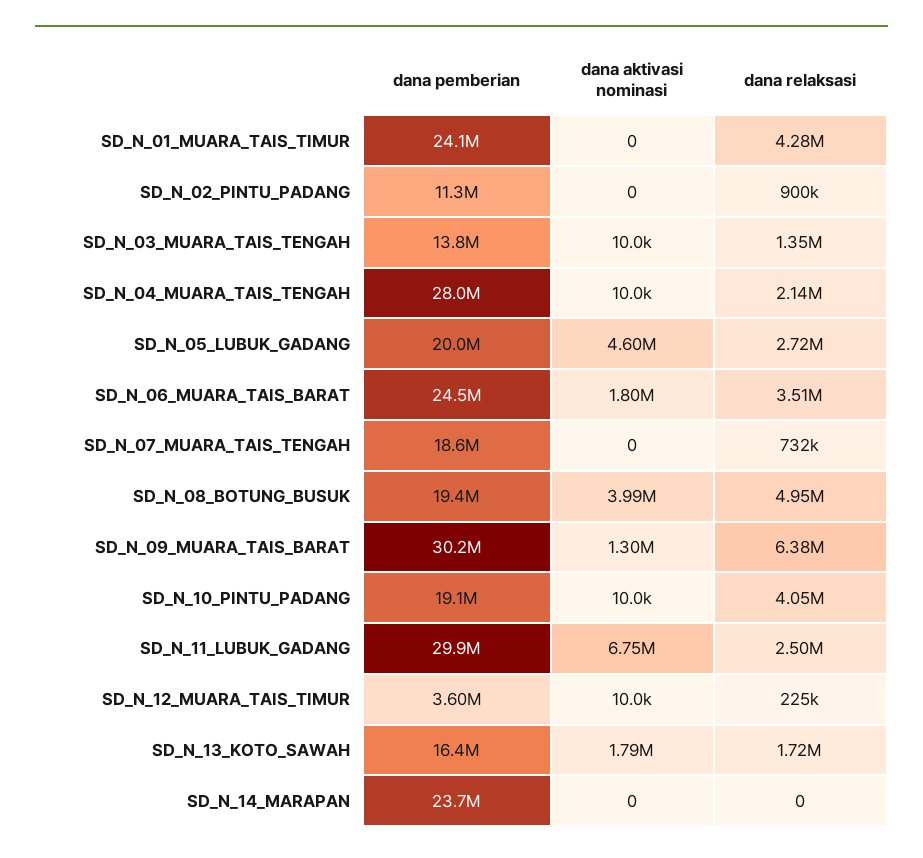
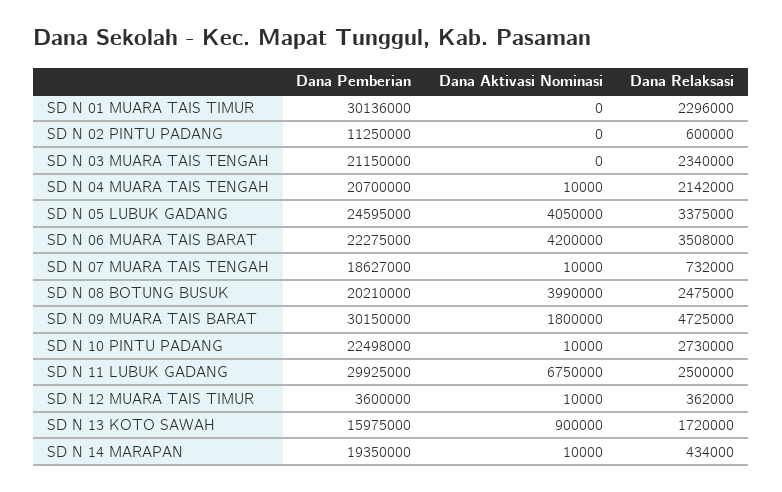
dana pemberian, SD_N_01_MUARA_TAIS_TIMUR: 24100000 -> 30136000
dana relaksasi, SD_N_01_MUARA_TAIS_TIMUR: 4280000 -> 2296000
dana relaksasi, SD_N_02_PINTU_PADANG: 900000 -> 600000
dana pemberian, SD_N_03_MUARA_TAIS_TENGAH: 13800000 -> 21150000
dana aktivasi nominasi, SD_N_03_MUARA_TAIS_TENGAH: 10000 -> 0
dana relaksasi, SD_N_03_MUARA_TAIS_TENGAH: 1350000 -> 2340000
dana pemberian, SD_N_04_MUARA_TAIS_TENGAH: 28000000 -> 20700000
dana pemberian, SD_N_05_LUBUK_GADANG: 20000000 -> 24595000
dana aktivasi nominasi, SD_N_05_LUBUK_GADANG: 4600000 -> 4050000
dana relaksasi, SD_N_05_LUBUK_GADANG: 2720000 -> 3375000
dana pemberian, SD_N_06_MUARA_TAIS_BARAT: 24500000 -> 22275000
dana aktivasi nominasi, SD_N_06_MUARA_TAIS_BARAT: 1800000 -> 4200000
dana aktivasi nominasi, SD_N_07_MUARA_TAIS_TENGAH: 0 -> 10000
dana pemberian, SD_N_08_BOTUNG_BUSUK: 19400000 -> 20210000
dana relaksasi, SD_N_08_BOTUNG_BUSUK: 4950000 -> 2475000
dana aktivasi nominasi, SD_N_09_MUARA_TAIS_BARAT: 1300000 -> 1800000
dana relaksasi, SD_N_09_MUARA_TAIS_BARAT: 6380000 -> 4725000
dana pemberian, SD_N_10_PINTU_PADANG: 19100000 -> 22498000
dana relaksasi, SD_N_10_PINTU_PADANG: 4050000 -> 2730000
dana relaksasi, SD_N_12_MUARA_TAIS_TIMUR: 225000 -> 362000
dana pemberian, SD_N_13_KOTO_SAWAH: 16400000 -> 15975000
dana aktivasi nominasi, SD_N_13_KOTO_SAWAH: 1790000 -> 900000
dana pemberian, SD_N_14_MARAPAN: 23700000 -> 19350000
dana aktivasi nominasi, SD_N_14_MARAPAN: 0 -> 10000
dana relaksasi, SD_N_14_MARAPAN: 0 -> 434000

